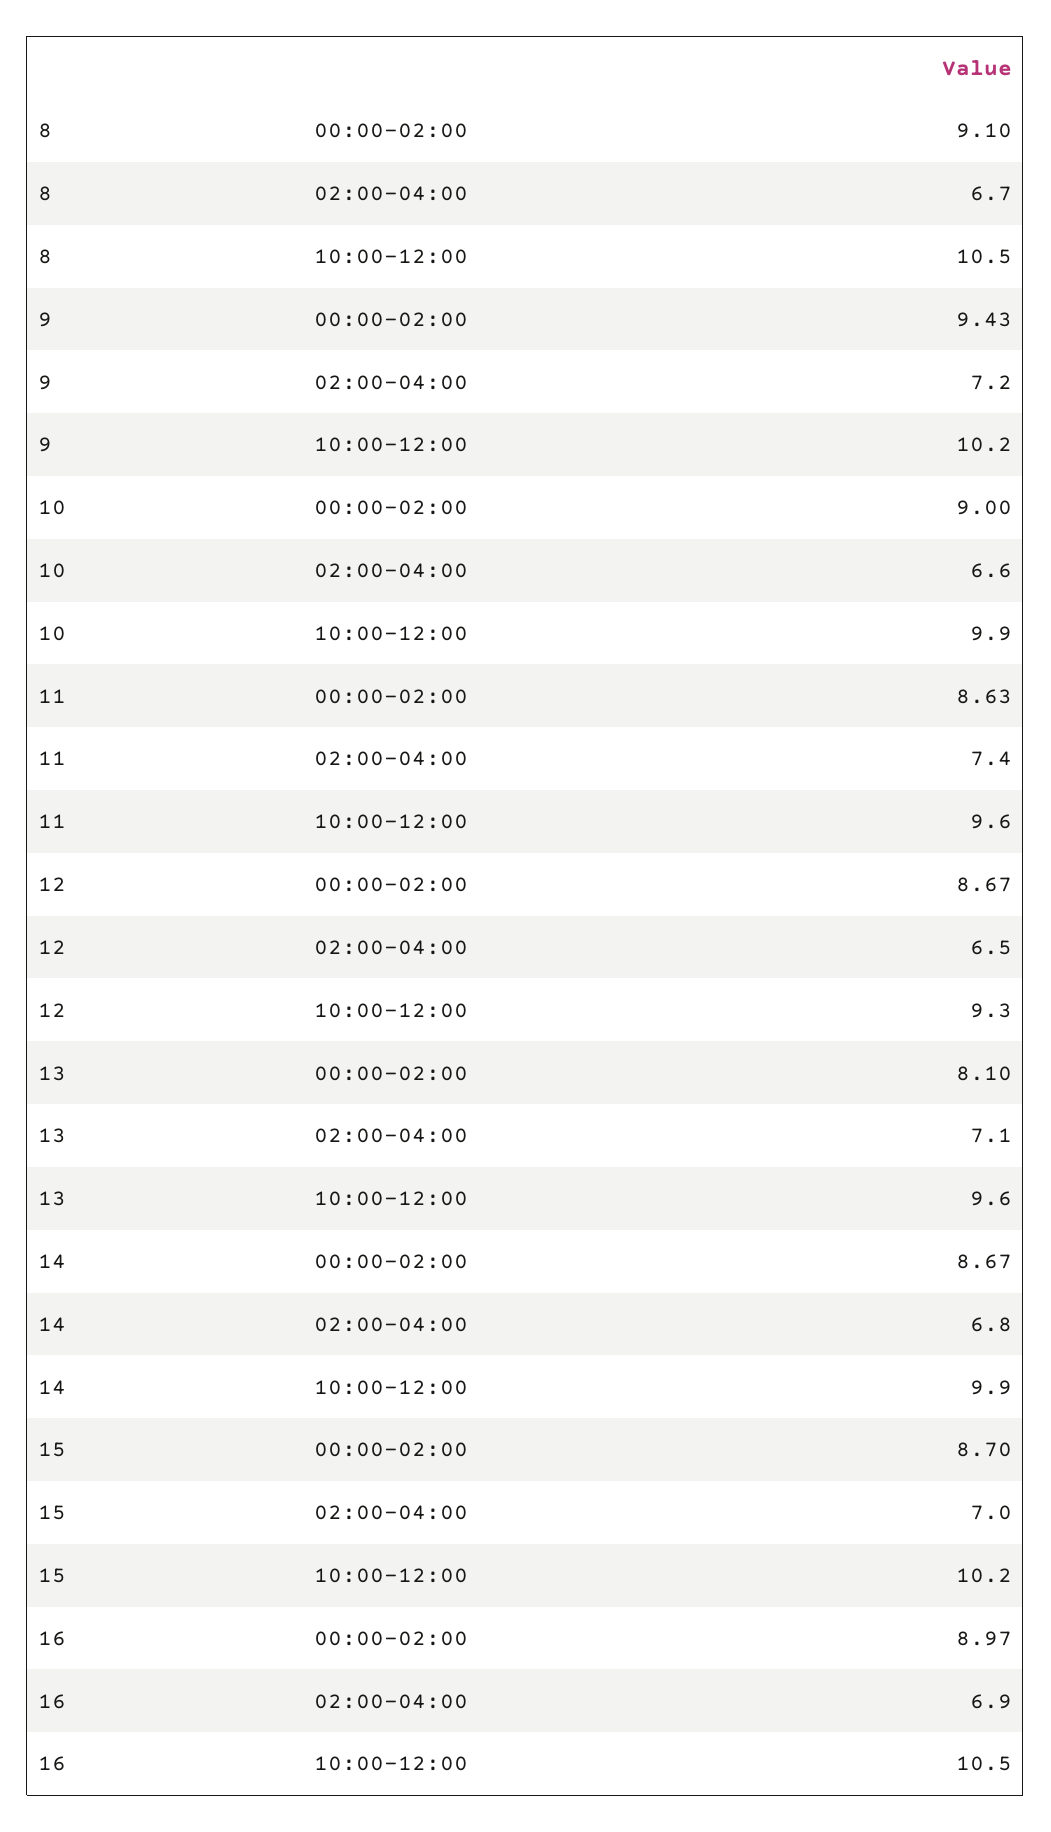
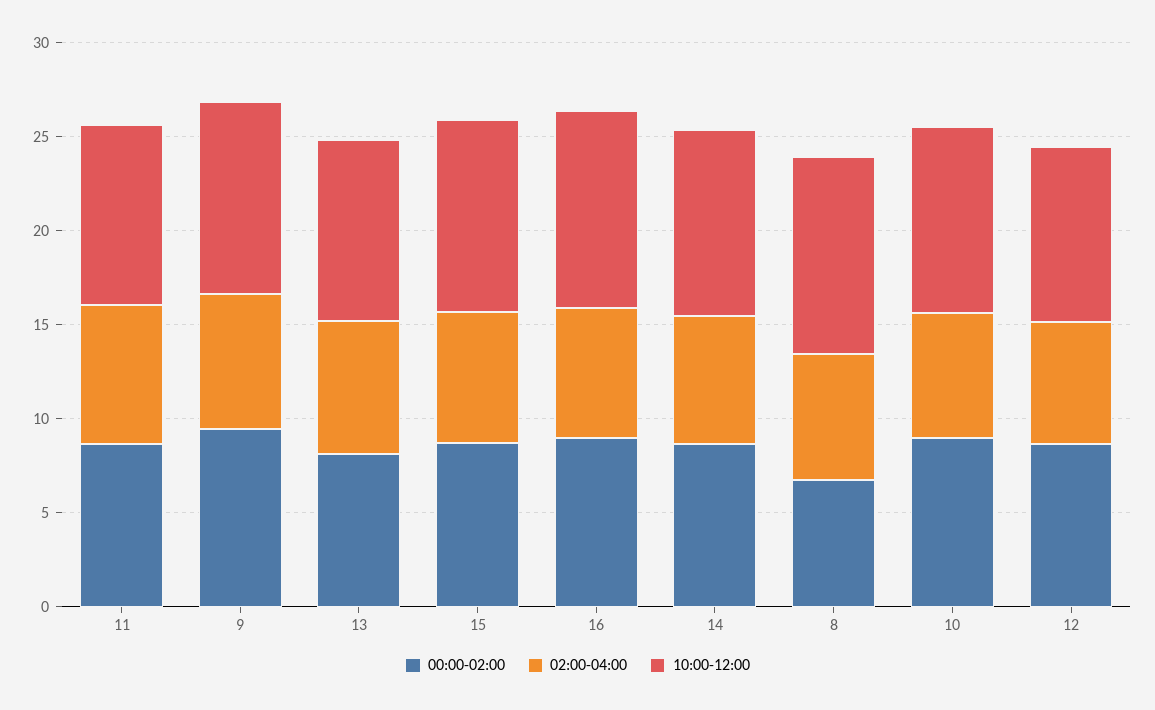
00:00-02:00, 8: 9.1 -> 7

